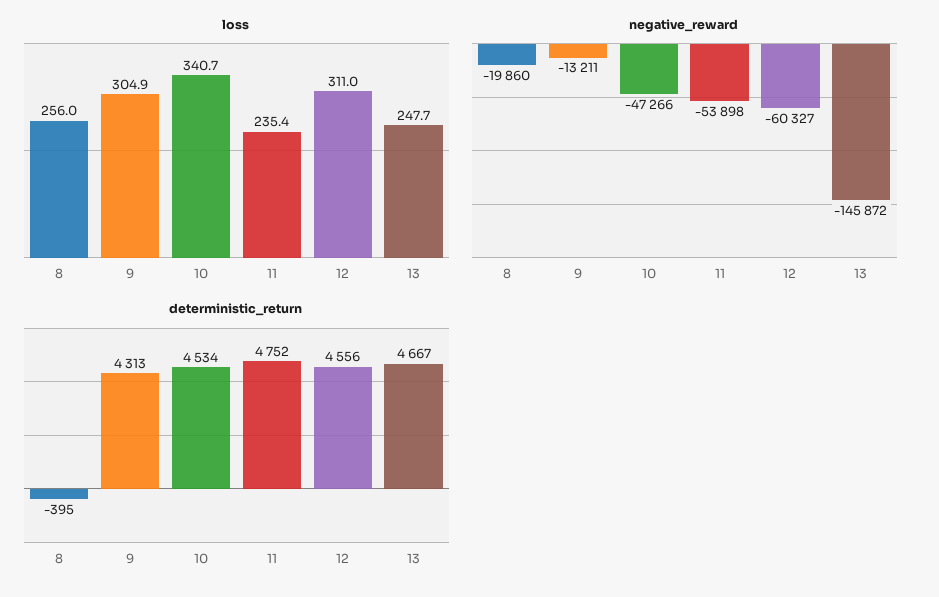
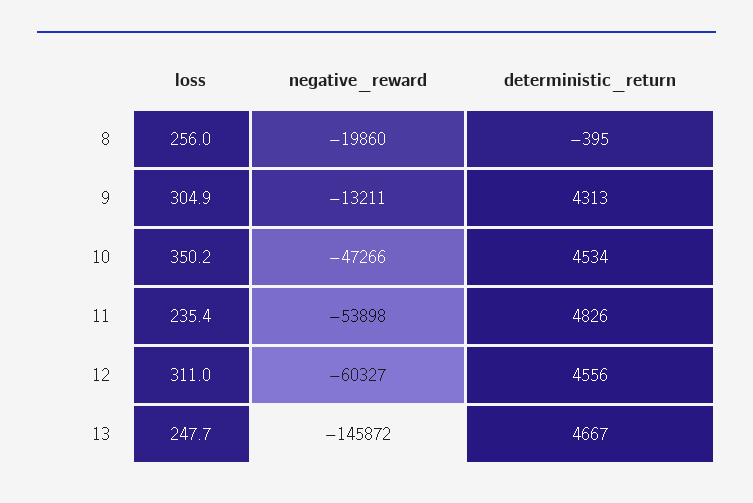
loss, 10: 340.7 -> 350.2
deterministic_return, 11: 4752 -> 4826

